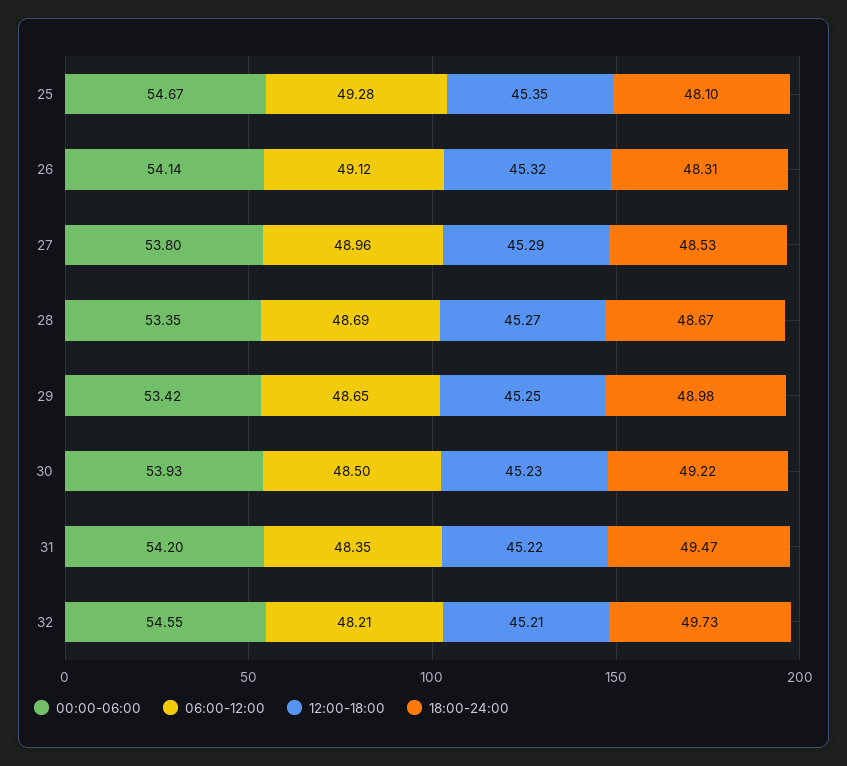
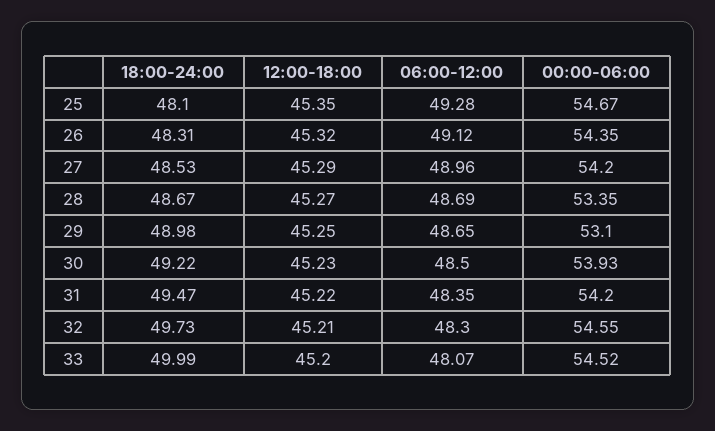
00:00-06:00, 26: 54.14 -> 54.35
00:00-06:00, 27: 53.8 -> 54.2
00:00-06:00, 29: 53.42 -> 53.1
06:00-12:00, 32: 48.21 -> 48.3
18:00-24:00, 33: none -> 49.99
12:00-18:00, 33: none -> 45.2
06:00-12:00, 33: none -> 48.07
00:00-06:00, 33: none -> 54.52

